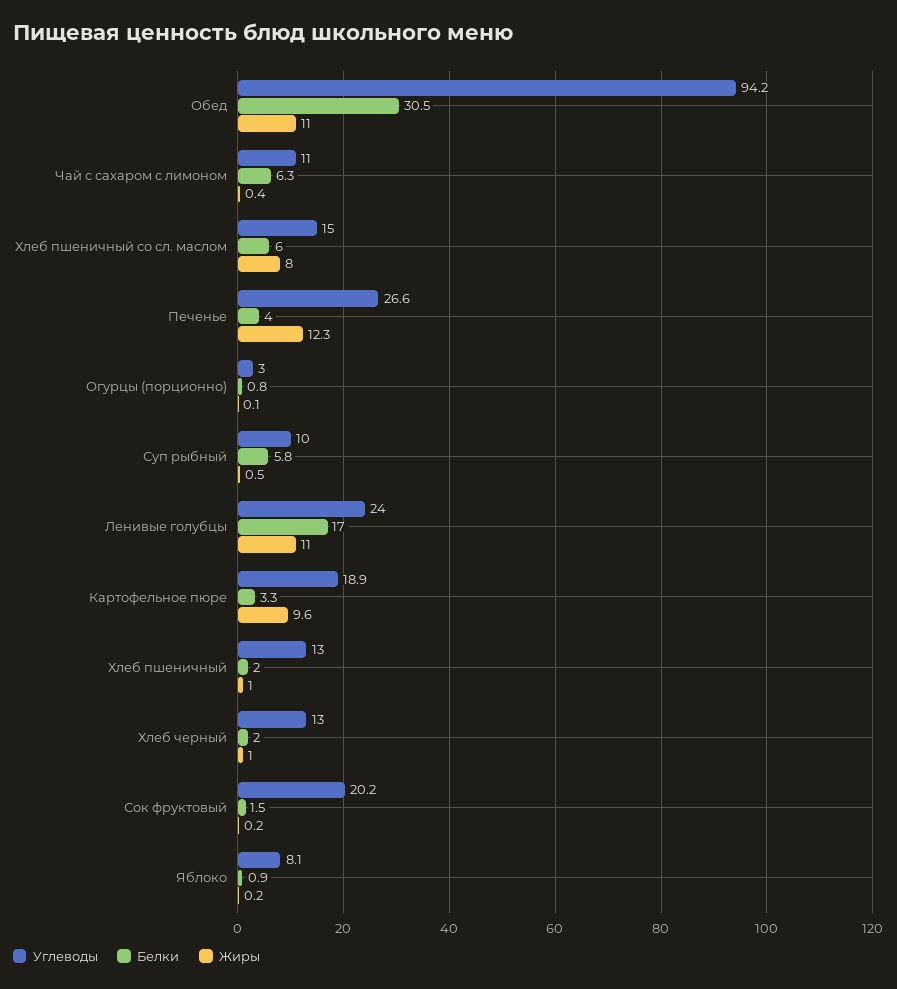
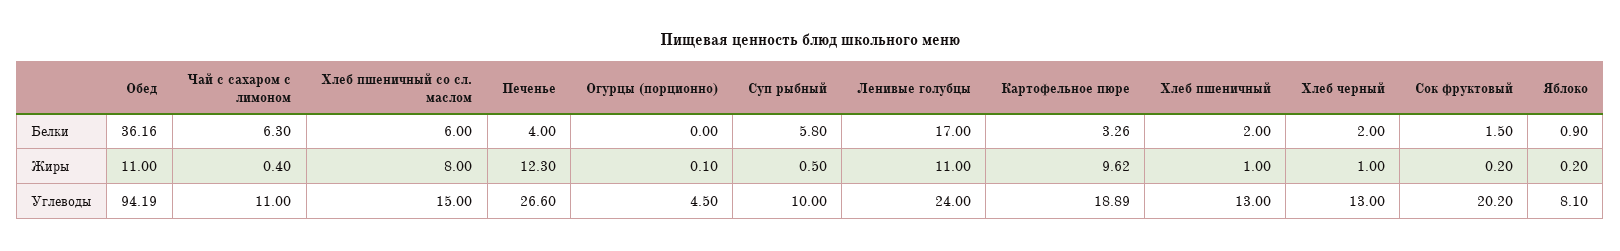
Белки, Обед: 30.5 -> 36.16
Углеводы, Огурцы (порционно): 3 -> 4.5
Белки, Огурцы (порционно): 0.8 -> 0

